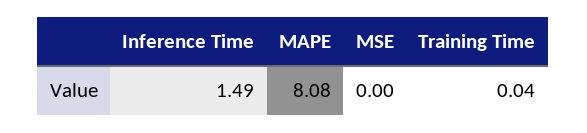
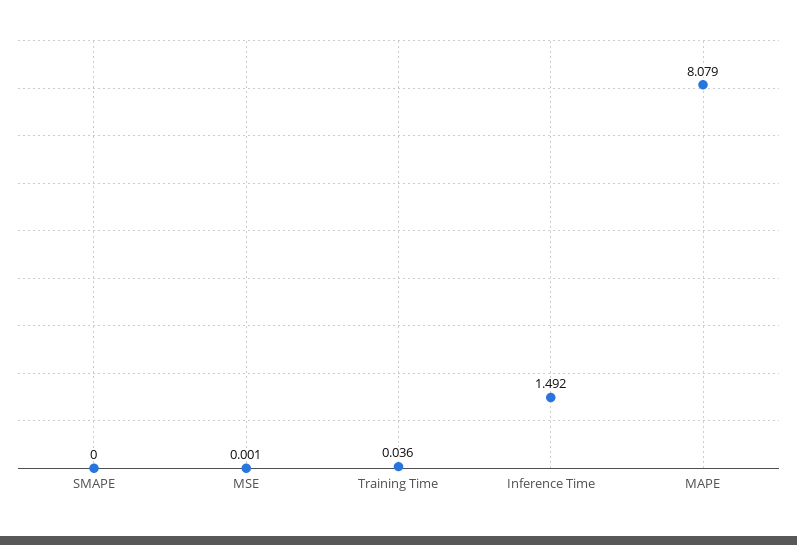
SMAPE: none -> 0

